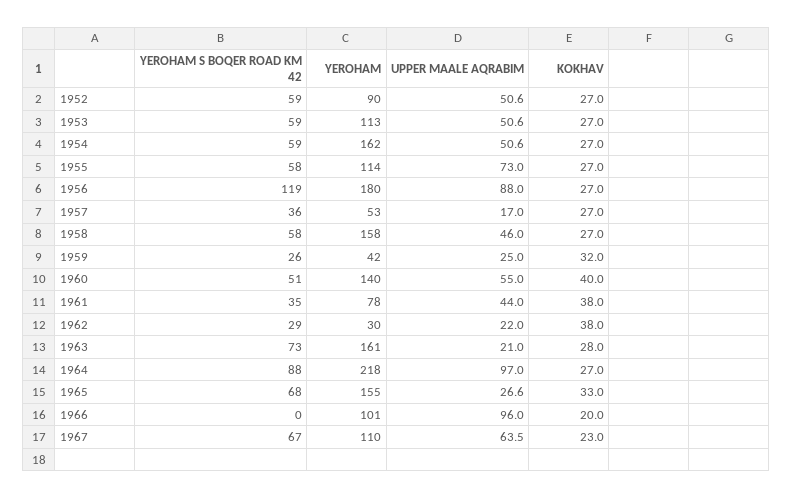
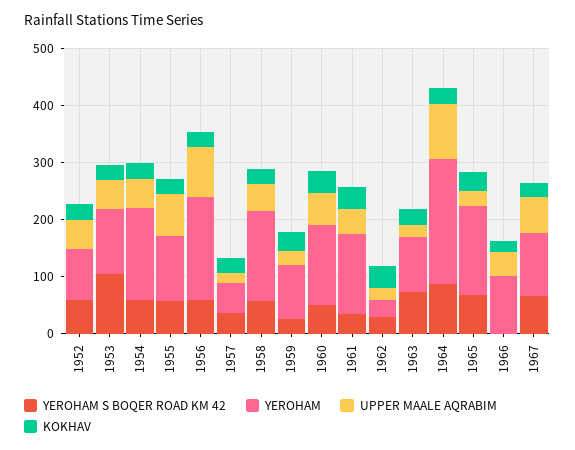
YEROHAM S BOQER ROAD KM 42, 1953: 59 -> 100
YEROHAM S BOQER ROAD KM 42, 1956: 119 -> 60
YEROHAM, 1959: 42 -> 100
YEROHAM, 1961: 78 -> 140
YEROHAM, 1963: 161 -> 100
UPPER MAALE AQRABIM, 1966: 96 -> 40

